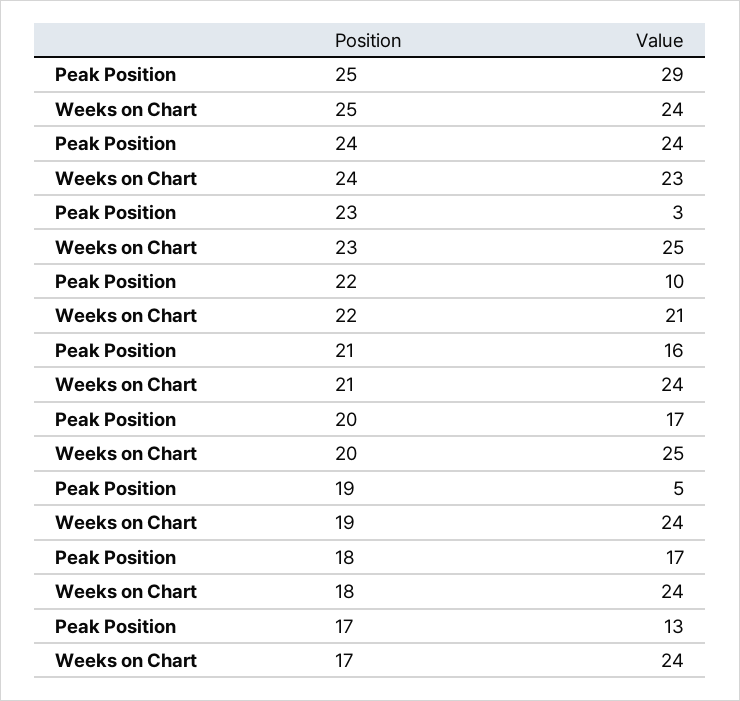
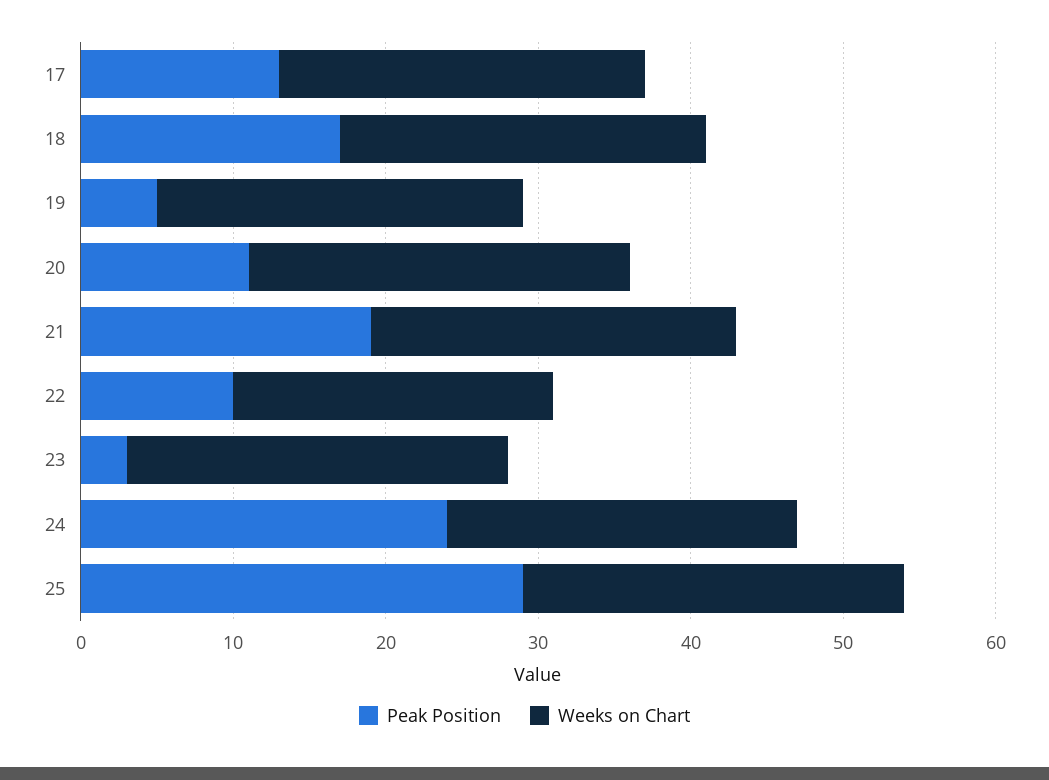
Weeks on Chart, 25: 24 -> 25
Peak Position, 21: 16 -> 19
Peak Position, 20: 17 -> 11

